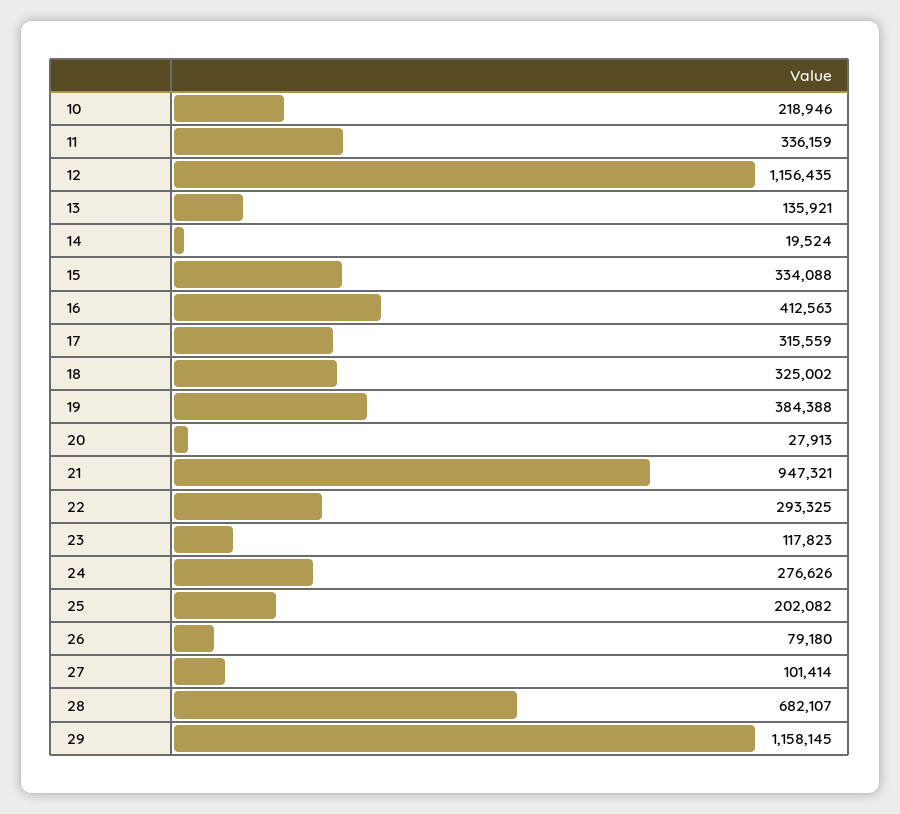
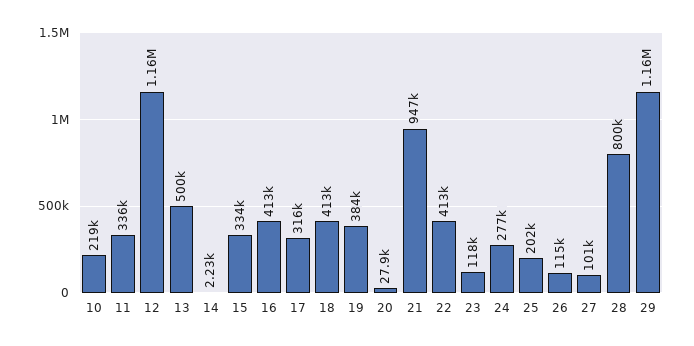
13: 135921 -> 500000
14: 19524 -> 2230
18: 325002 -> 413000
22: 293325 -> 413000
26: 79180 -> 115000
28: 682107 -> 800000

